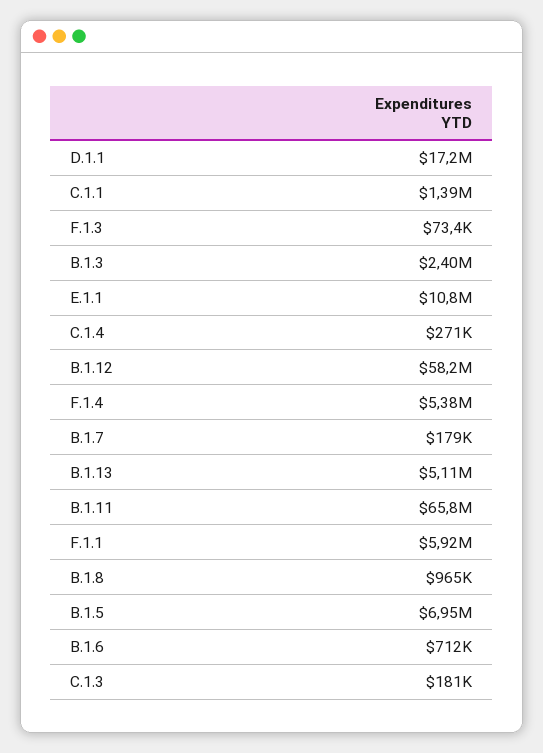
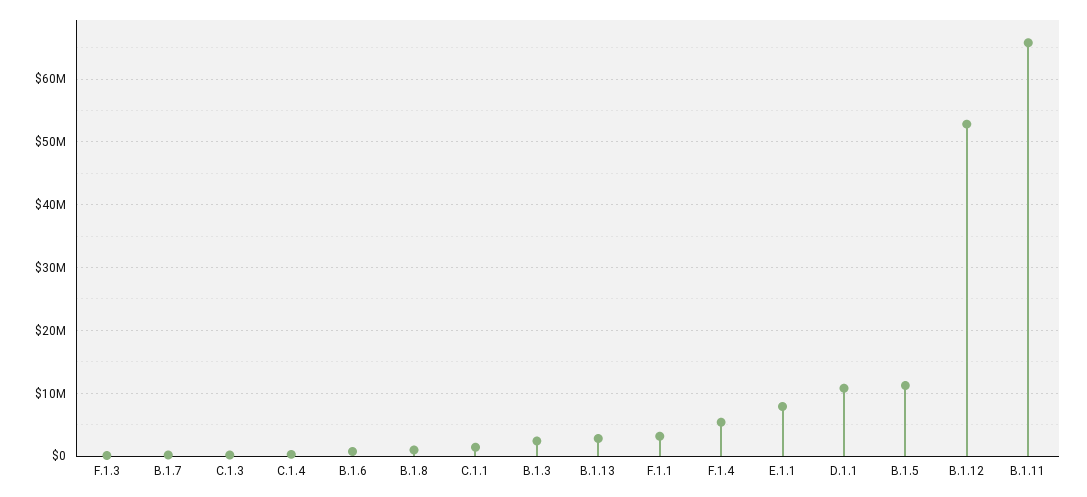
D.1.1: 17200000 -> 11000000
E.1.1: 10800000 -> 8000000
B.1.12: 58200000 -> 53000000
B.1.13: 5110000 -> 3000000
F.1.1: 5920000 -> 3000000
B.1.5: 6950000 -> 11000000

